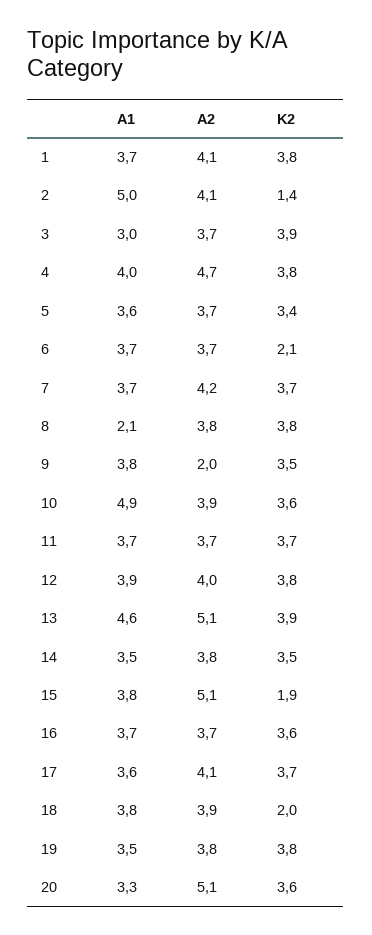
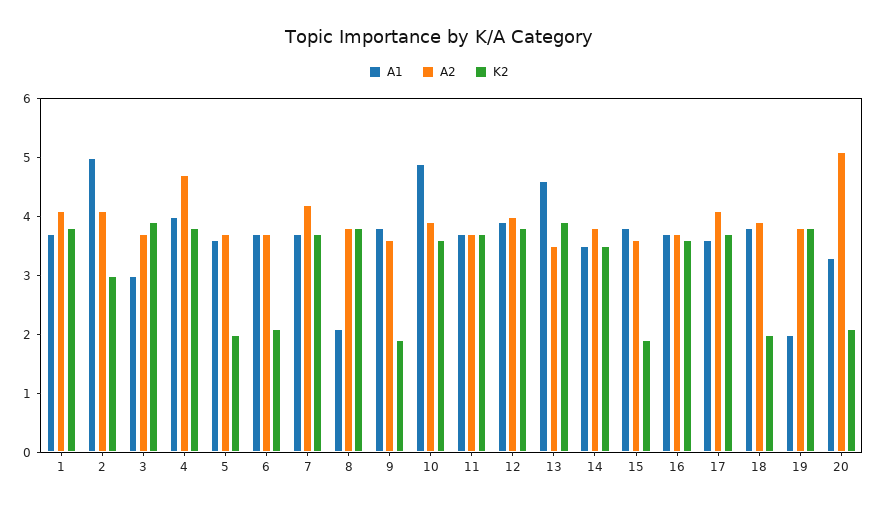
K2, 2: 1.4 -> 3
K2, 5: 3.4 -> 2
A2, 9: 2 -> 3.5
K2, 9: 3.5 -> 2
A2, 13: 5.1 -> 3.5
A2, 15: 5.1 -> 3.5
A1, 19: 3.5 -> 2
K2, 20: 3.6 -> 2

